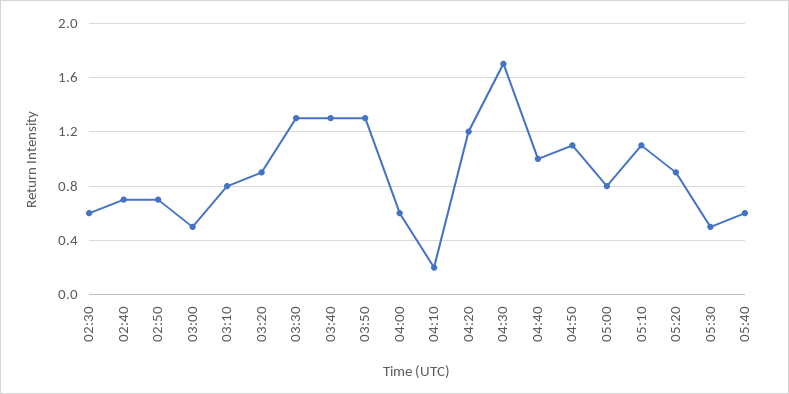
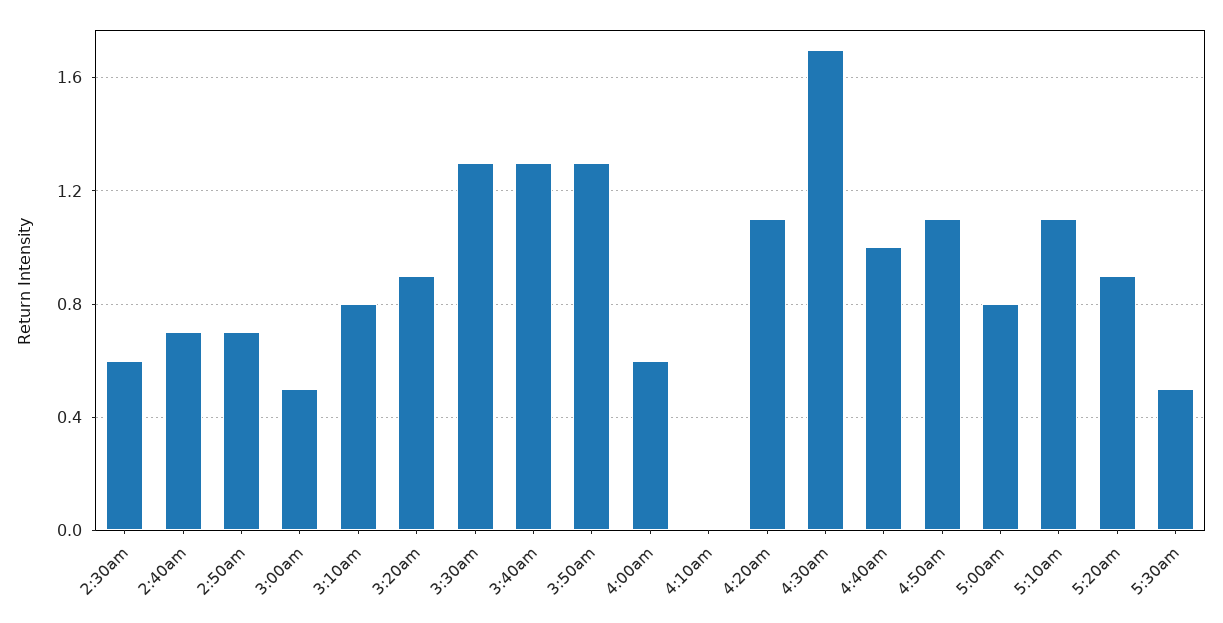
04:10: 0.2 -> 0
04:20: 1.2 -> 1.1
05:40: 0.6 -> none

